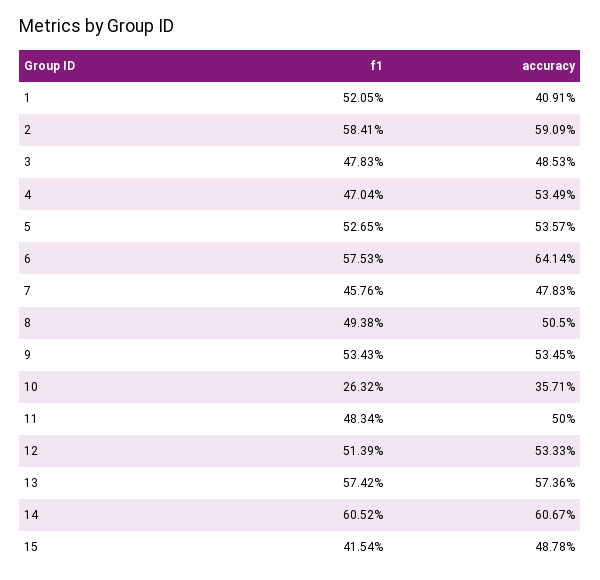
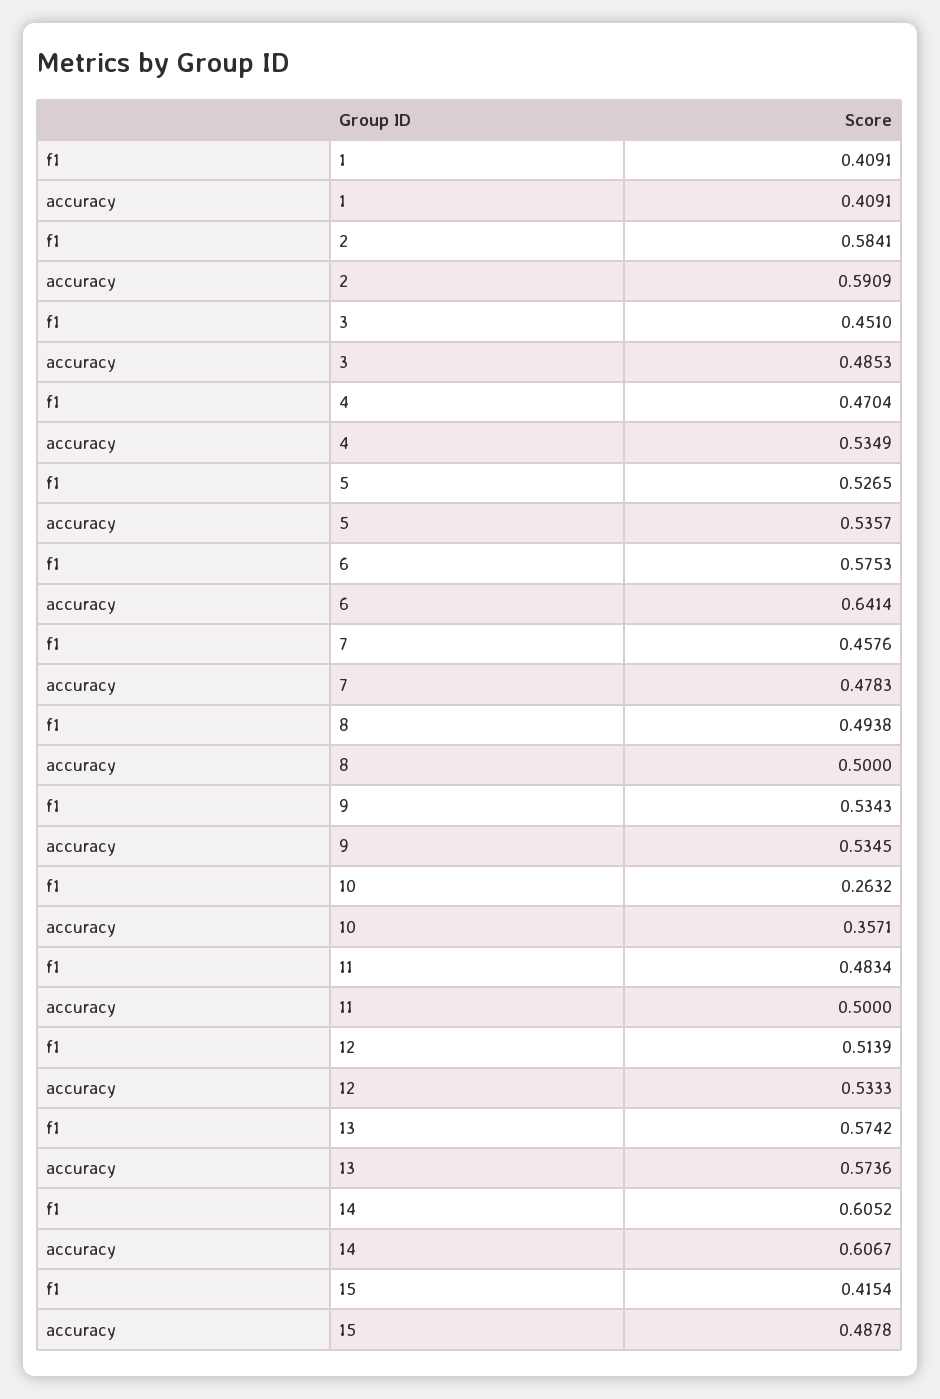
f1, 1: 0.5205 -> 0.4091
f1, 3: 0.4783 -> 0.451
accuracy, 8: 0.505 -> 0.5

